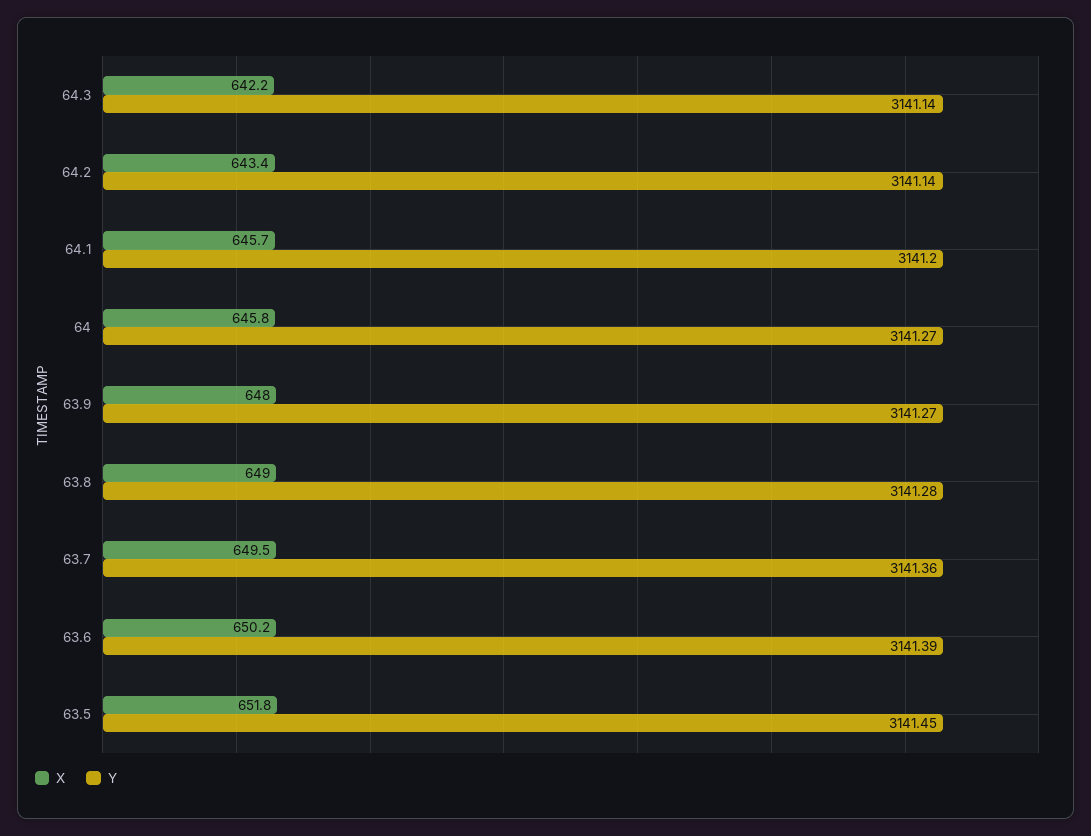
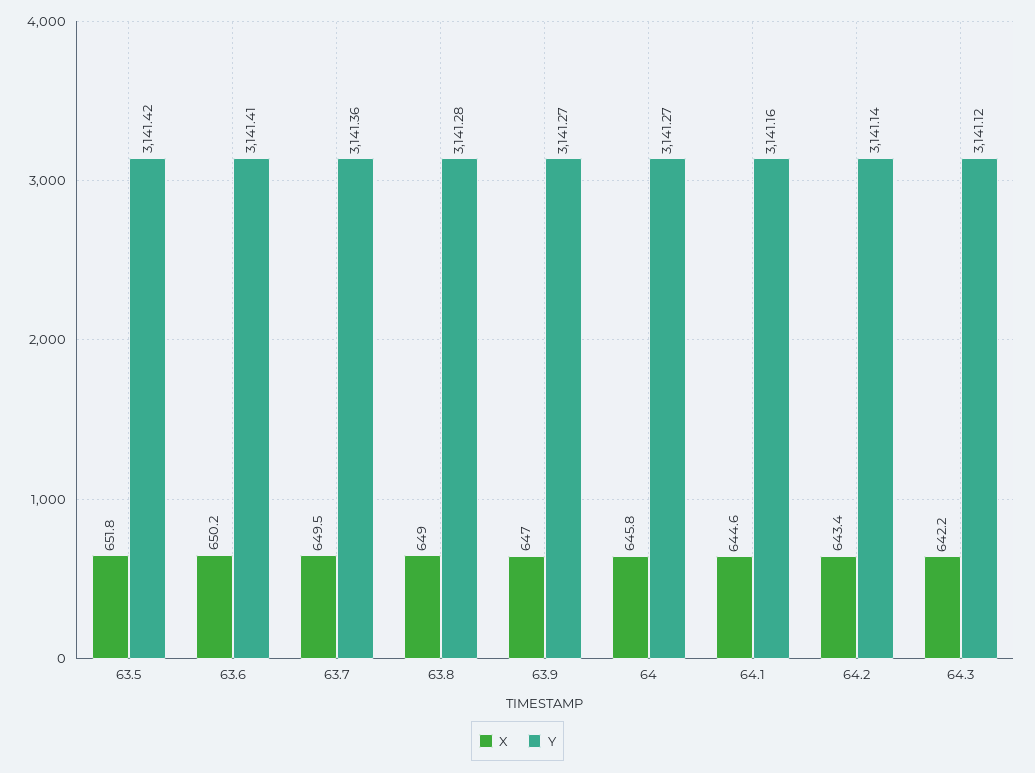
Y, 64.3: 3141.14 -> 3141.12
X, 64.1: 645.7 -> 644.6
Y, 64.1: 3141.2 -> 3141.16
X, 63.9: 648 -> 647
Y, 63.6: 3141.39 -> 3141.41
Y, 63.5: 3141.45 -> 3141.42

